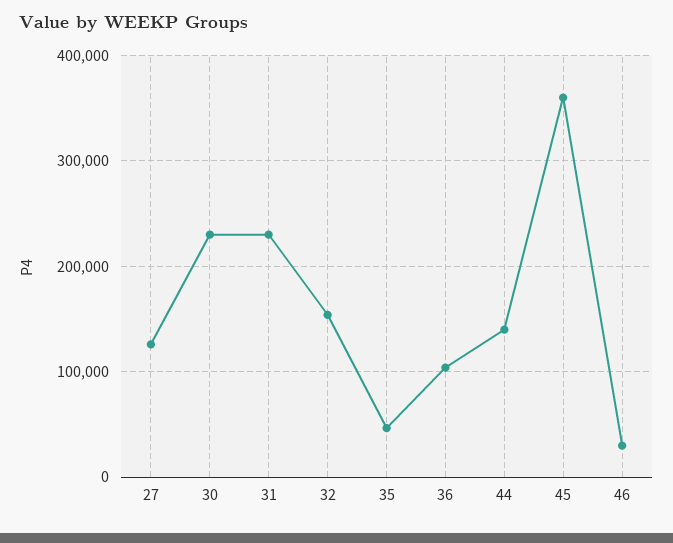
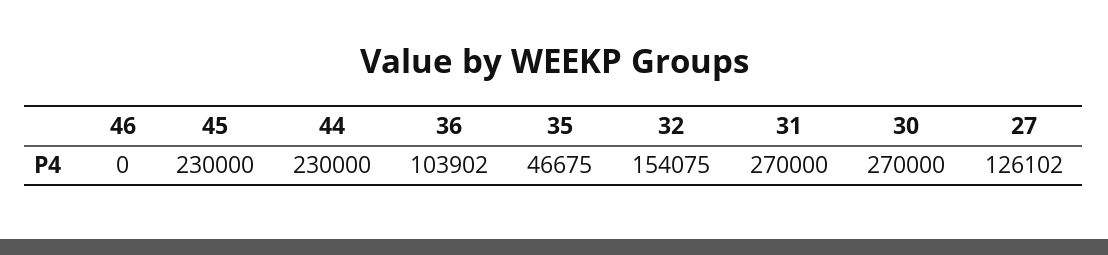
30: 230000 -> 270000
31: 230000 -> 270000
44: 140000 -> 230000
45: 360000 -> 230000
46: 30000 -> 0

